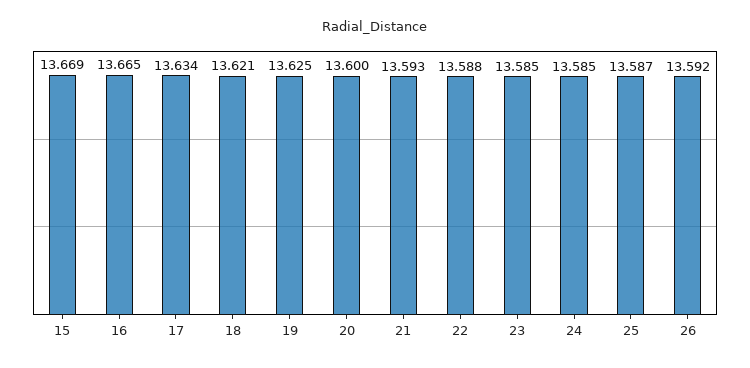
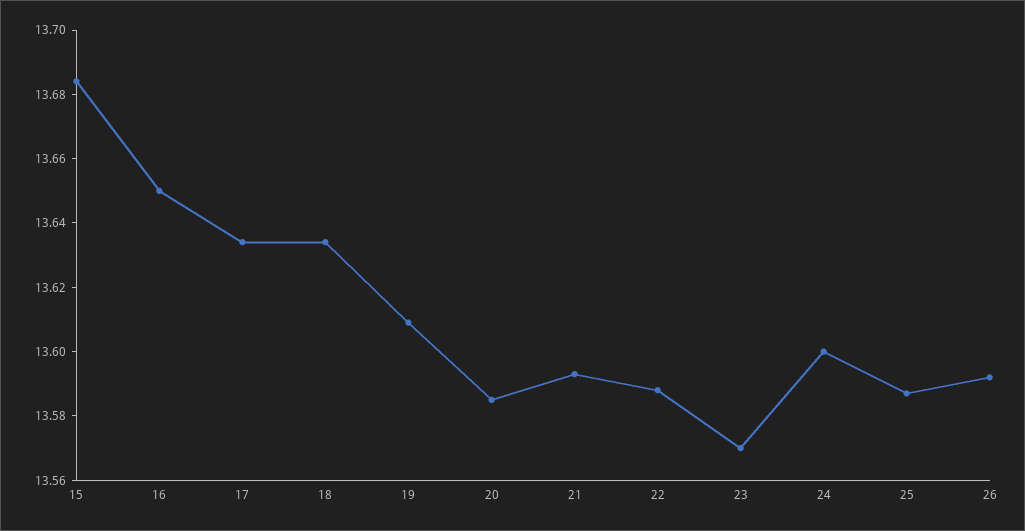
15: 13.669 -> 13.685
16: 13.665 -> 13.65
18: 13.621 -> 13.635
19: 13.625 -> 13.61
20: 13.6 -> 13.585
23: 13.585 -> 13.57
24: 13.585 -> 13.6

